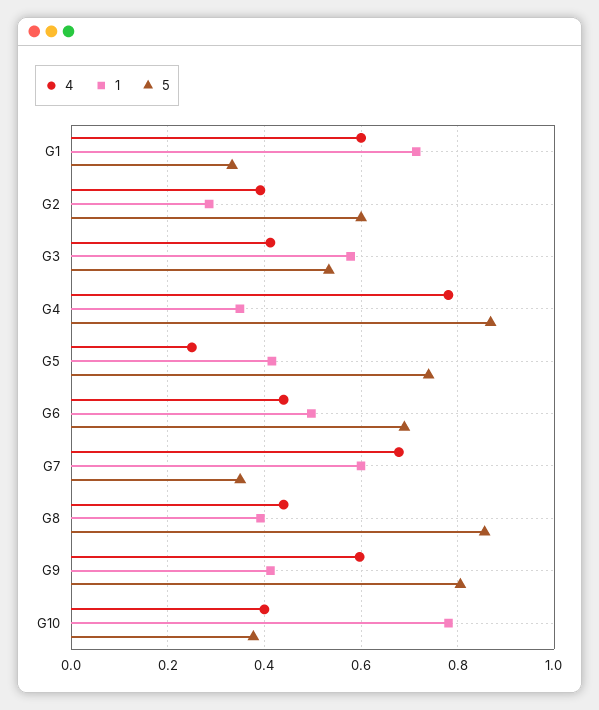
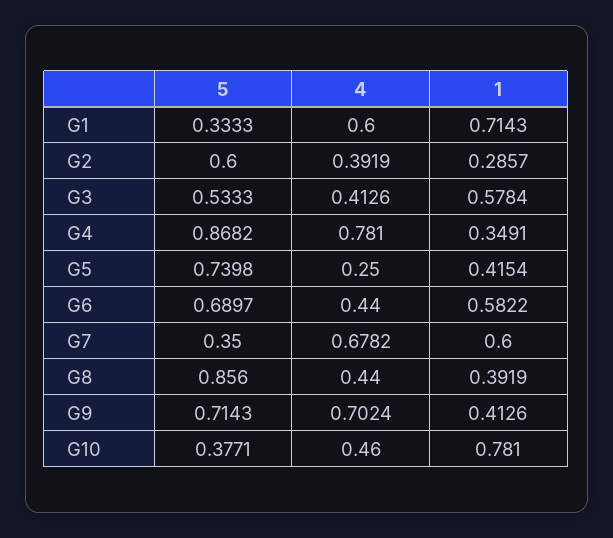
1, G6: 0.5 -> 0.5822
4, G9: 0.6 -> 0.7024
5, G9: 0.8 -> 0.7143
4, G10: 0.4 -> 0.46

